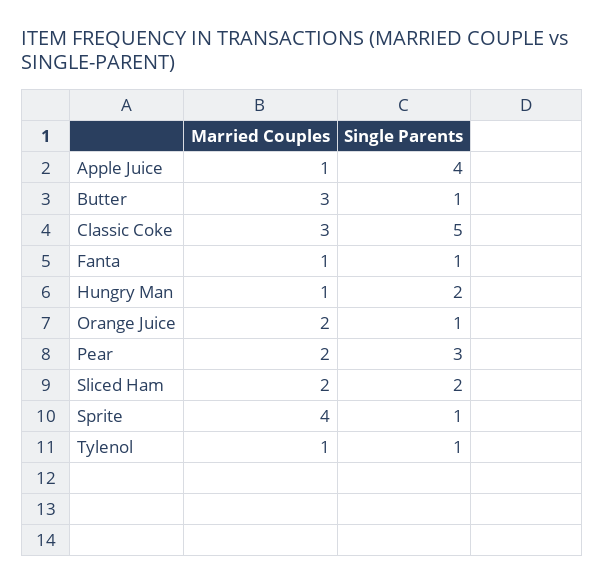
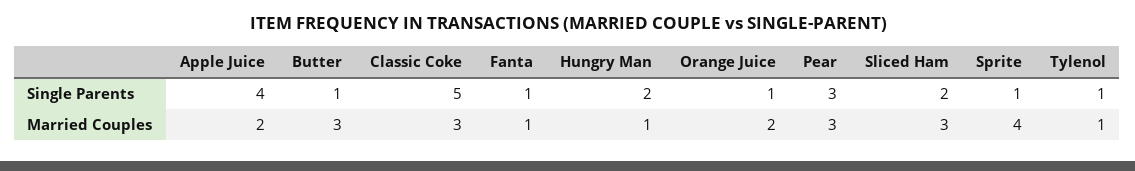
Married Couples, Apple Juice: 1 -> 2
Married Couples, Pear: 2 -> 3
Married Couples, Sliced Ham: 2 -> 3

